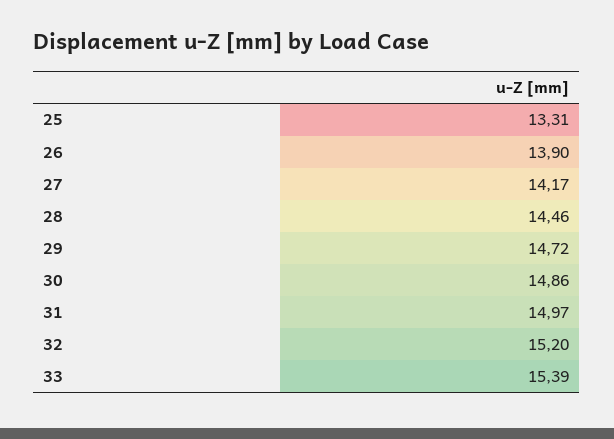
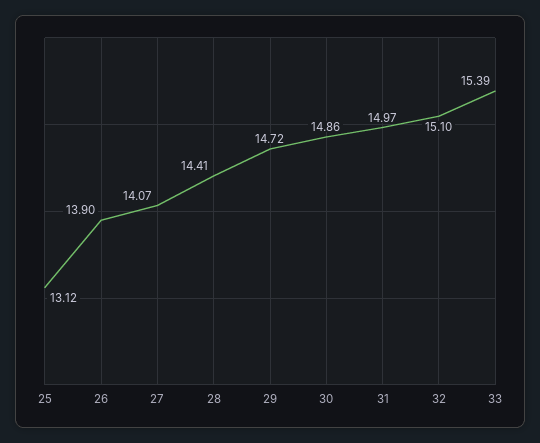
25: 13.31 -> 13.12
27: 14.17 -> 14.07
28: 14.46 -> 14.41
32: 15.2 -> 15.1

